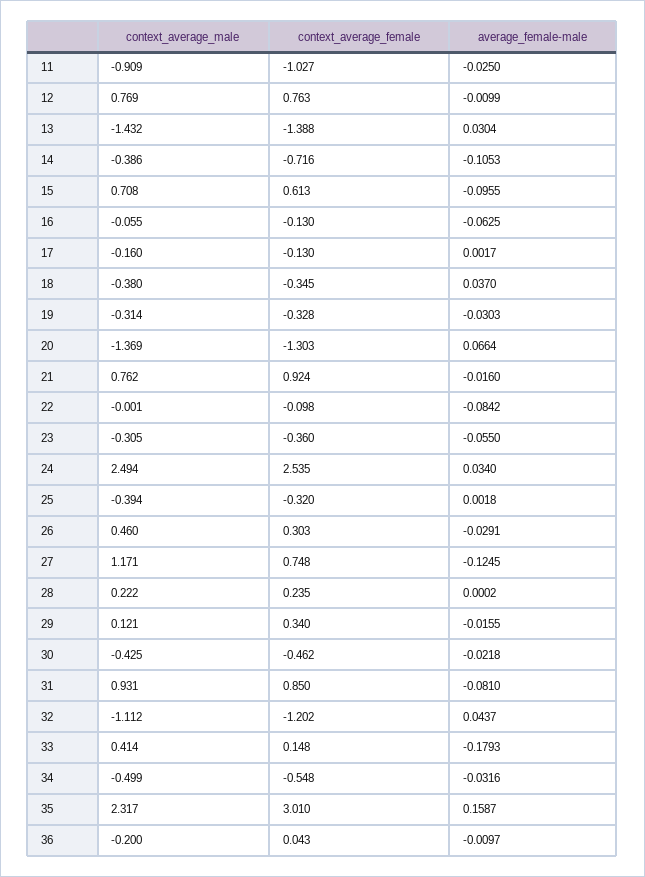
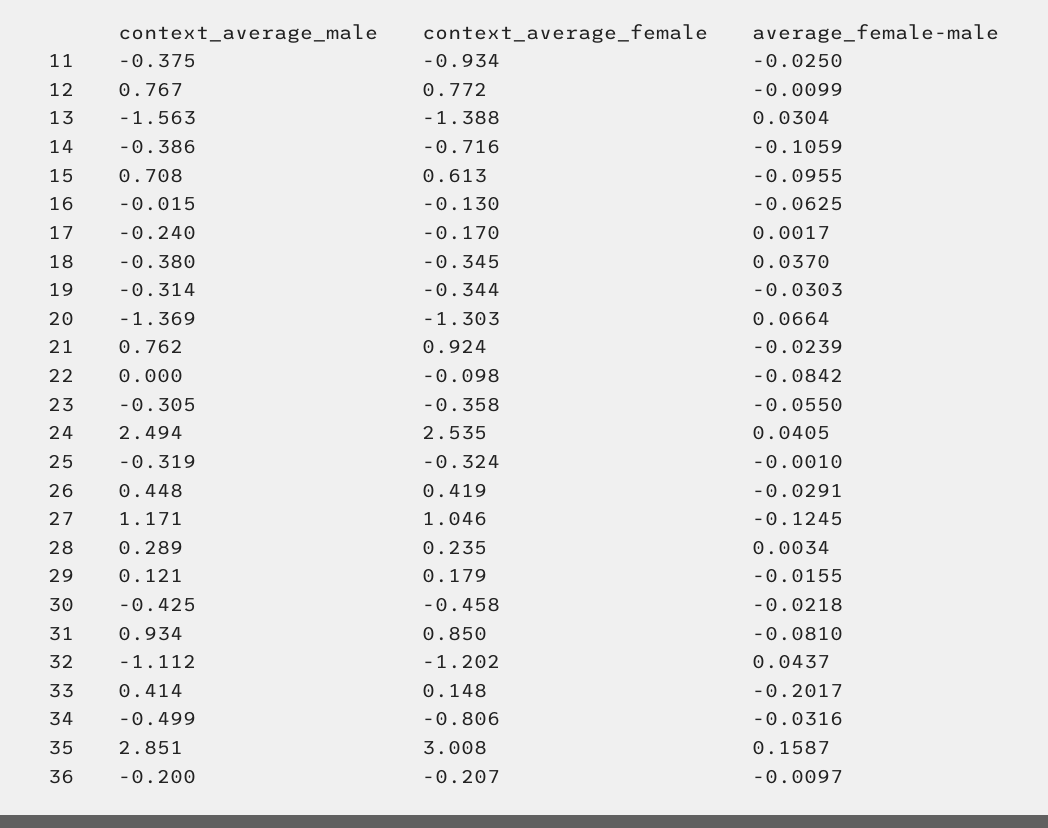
context_average_male, 11: -0.909 -> -0.375
context_average_female, 11: -1.027 -> -0.934
context_average_male, 12: 0.769 -> 0.767
context_average_female, 12: 0.763 -> 0.772
context_average_male, 13: -1.432 -> -1.563
average_female-male, 14: -0.1053 -> -0.1059
context_average_male, 16: -0.055 -> -0.015
context_average_male, 17: -0.16 -> -0.24
context_average_female, 17: -0.13 -> -0.17
context_average_female, 19: -0.328 -> -0.344
average_female-male, 21: -0.016 -> -0.0239
context_average_male, 22: -0.001 -> 0
context_average_female, 23: -0.36 -> -0.358
average_female-male, 24: 0.034 -> 0.0405
context_average_male, 25: -0.394 -> -0.319
context_average_female, 25: -0.32 -> -0.324
average_female-male, 25: 0.0018 -> -0.001
context_average_male, 26: 0.46 -> 0.448
context_average_female, 26: 0.303 -> 0.419
context_average_female, 27: 0.748 -> 1.046
context_average_male, 28: 0.222 -> 0.289
average_female-male, 28: 0.0002 -> 0.0034
context_average_female, 29: 0.34 -> 0.179
context_average_female, 30: -0.462 -> -0.458
context_average_male, 31: 0.931 -> 0.934
average_female-male, 33: -0.1793 -> -0.2017
context_average_female, 34: -0.548 -> -0.806
context_average_male, 35: 2.317 -> 2.851
context_average_female, 35: 3.01 -> 3.008
context_average_female, 36: 0.043 -> -0.207

